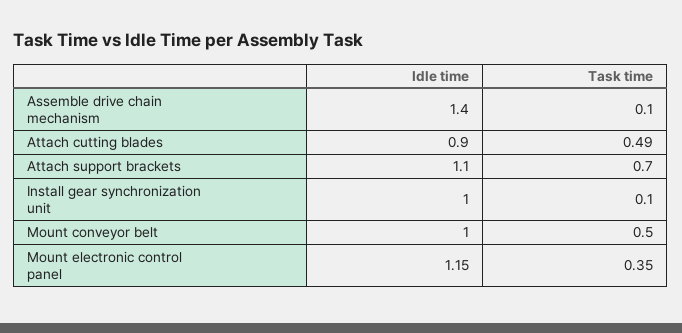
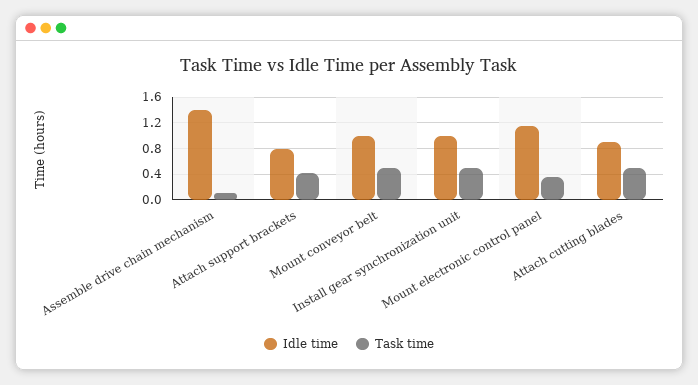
Idle time, Attach support brackets: 1.1 -> 0.8
Task time, Attach support brackets: 0.7 -> 0.4
Task time, Install gear synchronization unit: 0.1 -> 0.5

